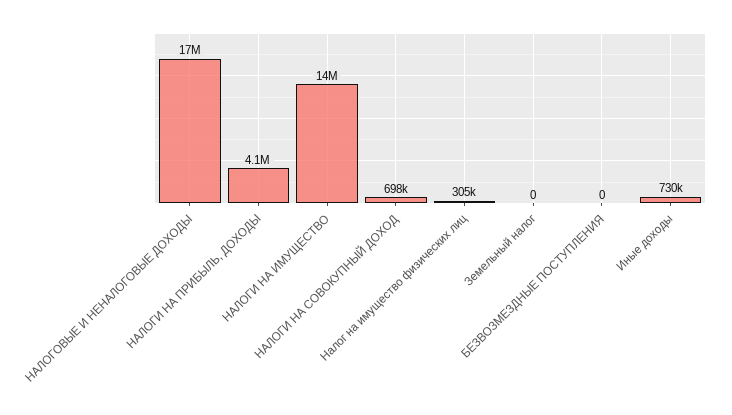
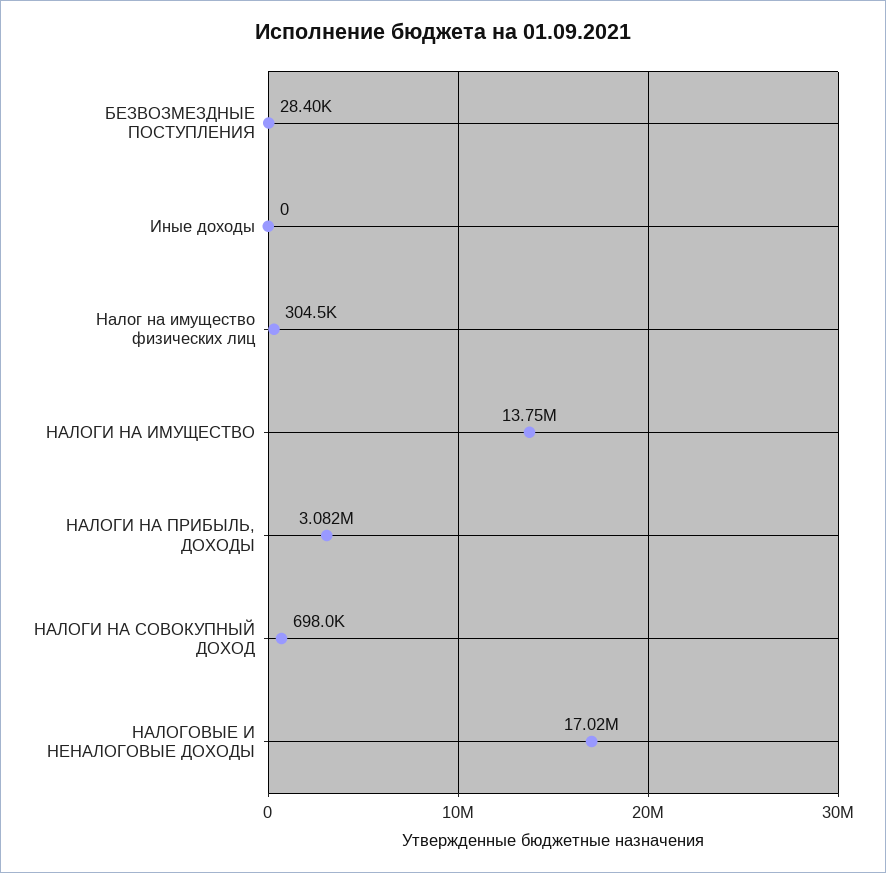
НАЛОГИ НА ПРИБЫЛЬ, ДОХОДЫ: 4100000 -> 3082000
Земельный налог: 0 -> none
БЕЗВОЗМЕЗДНЫЕ ПОСТУПЛЕНИЯ: 0 -> 28400
Иные доходы: 730000 -> 0

